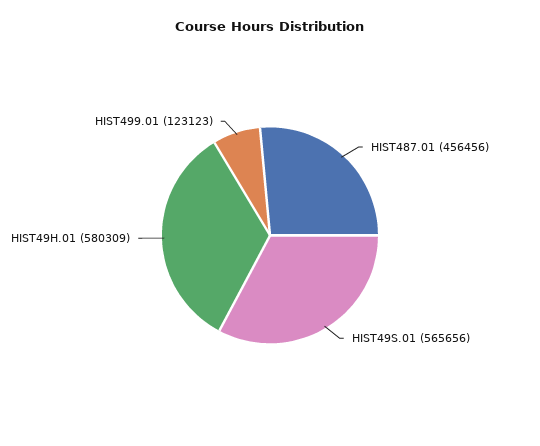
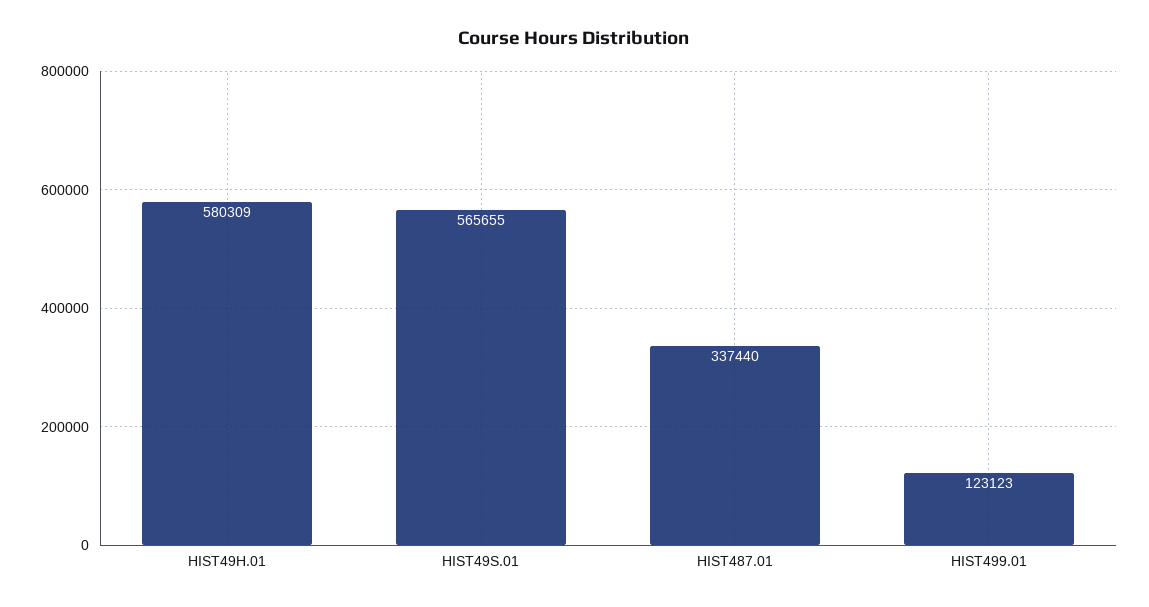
HIST487.01: 456456 -> 337440
HIST49S.01: 565656 -> 565655

